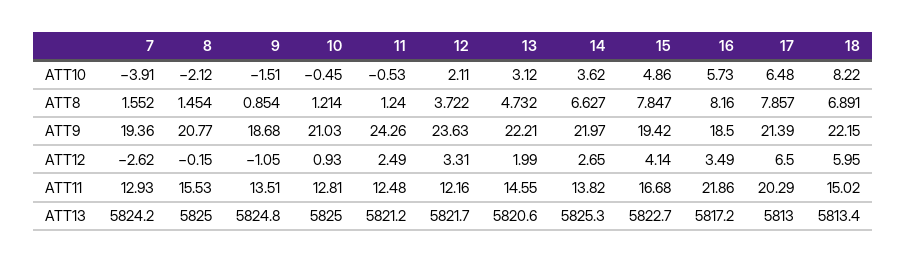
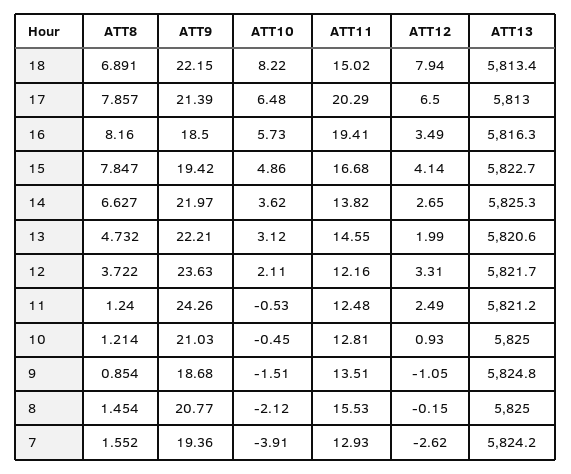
18, ATT12: 5.95 -> 7.94
16, ATT11: 21.86 -> 19.41
16, ATT13: 5817.2 -> 5816.3

